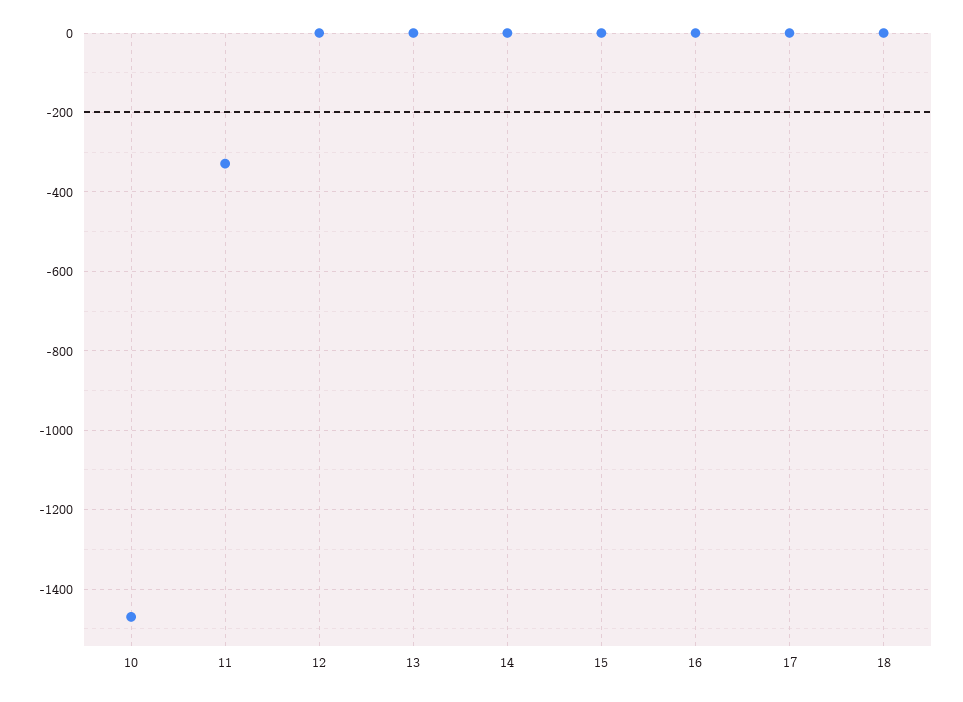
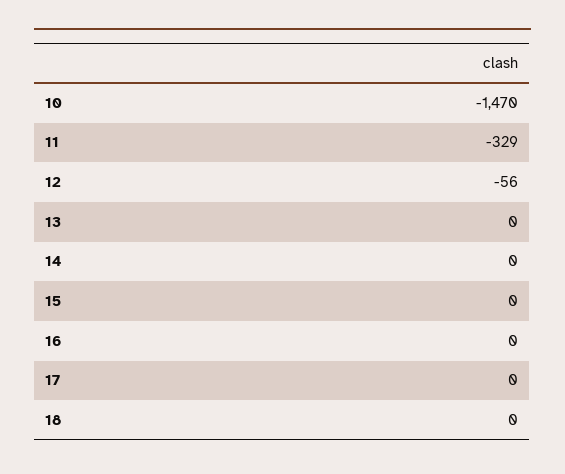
12: 0 -> -56

